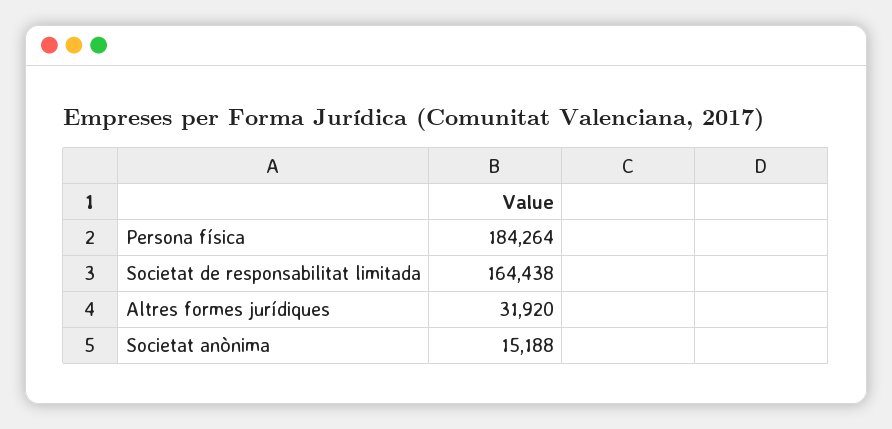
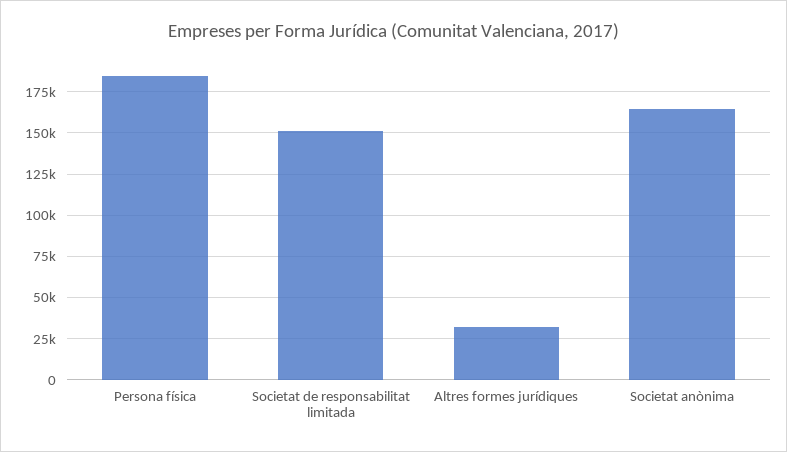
Societat de responsabilitat limitada: 164438 -> 150000
Societat anònima: 15188 -> 165000

